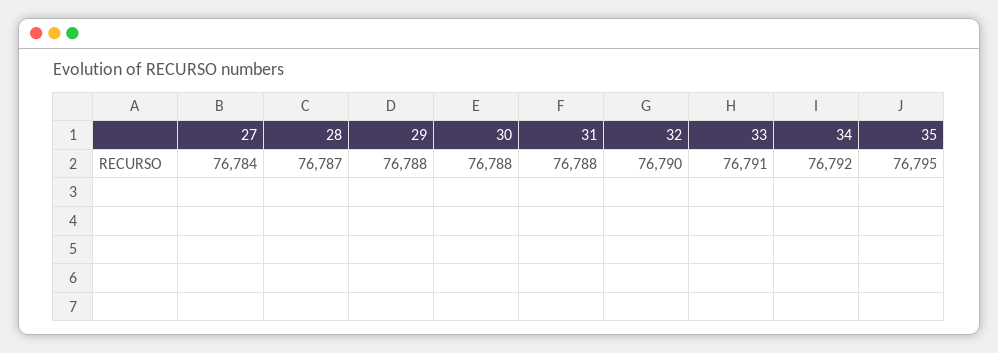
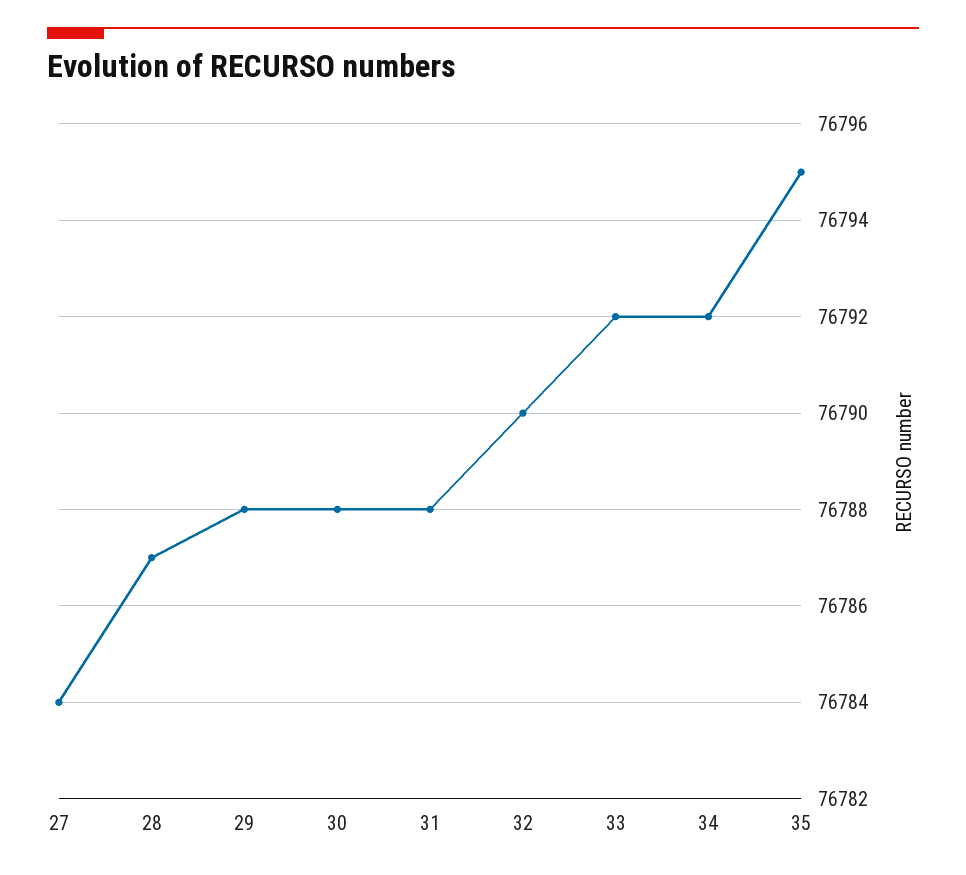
33: 76791 -> 76792

